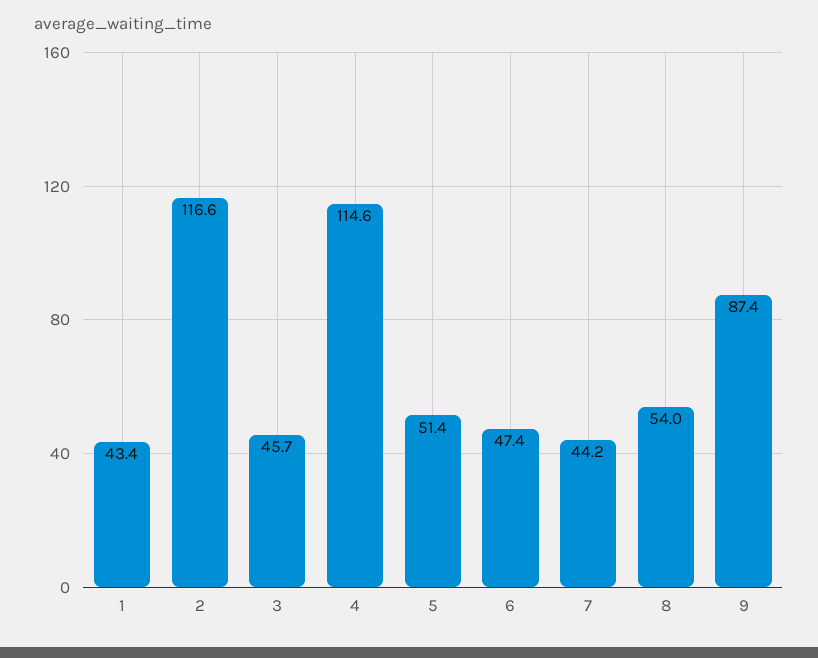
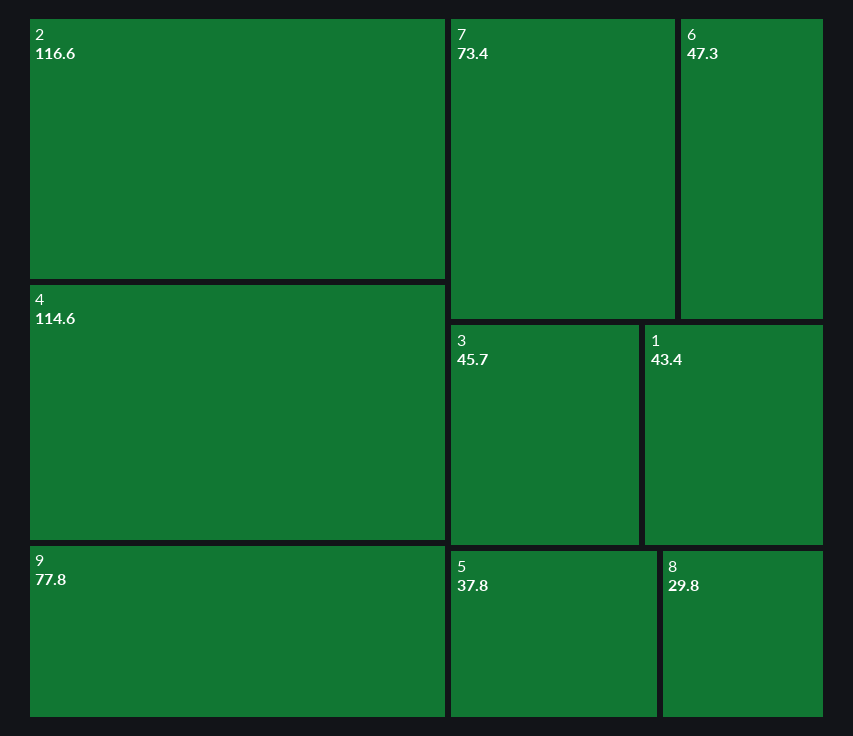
5: 51.4 -> 37.8
6: 47.4 -> 47.3
7: 44.2 -> 73.4
8: 54 -> 29.8
9: 87.4 -> 77.8

